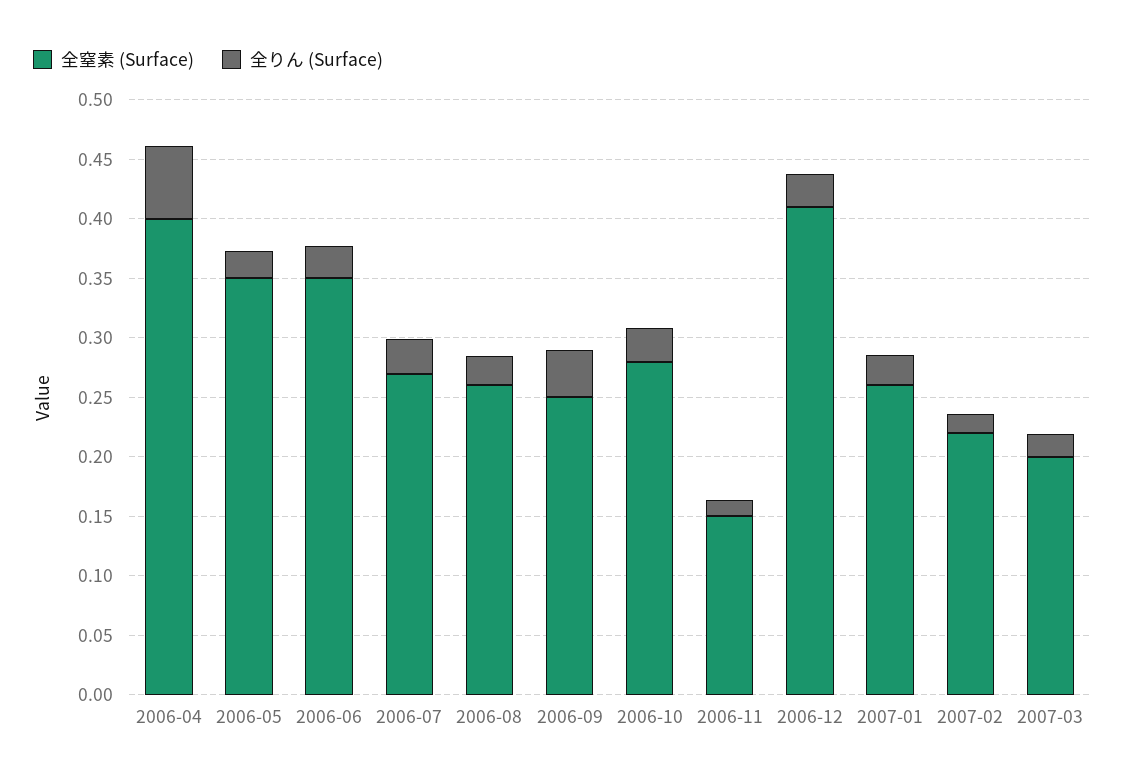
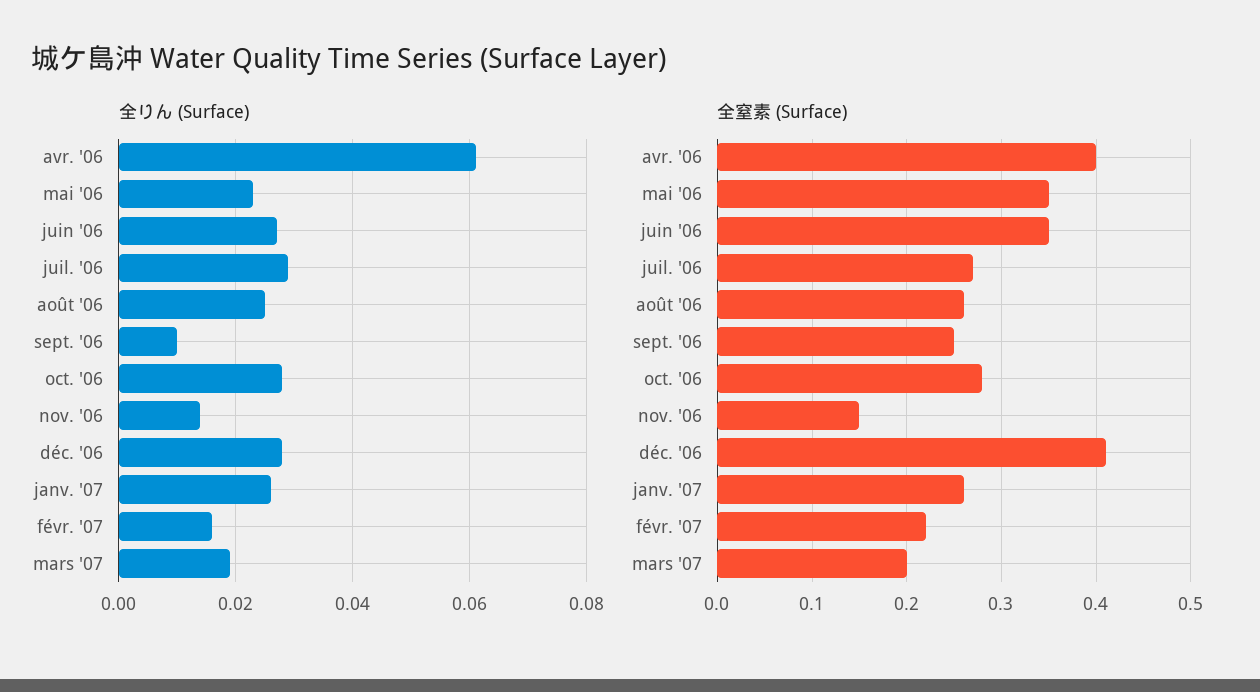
全りん (Surface), 2006-09: 0.04 -> 0.01

